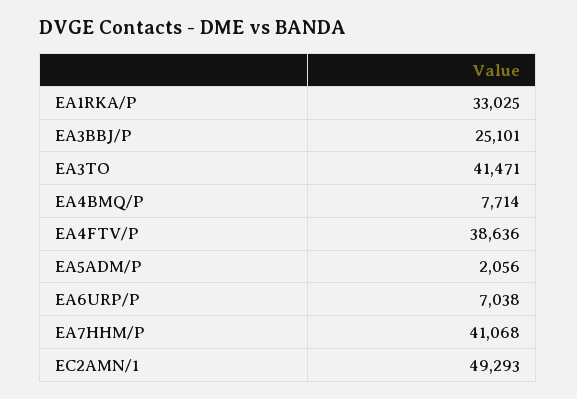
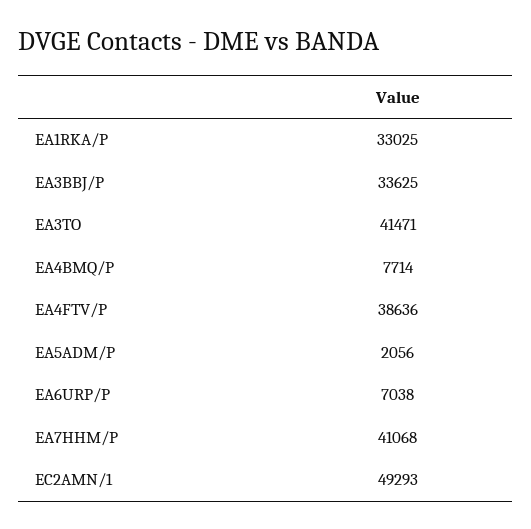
EA3BBJ/P: 25101 -> 33625

